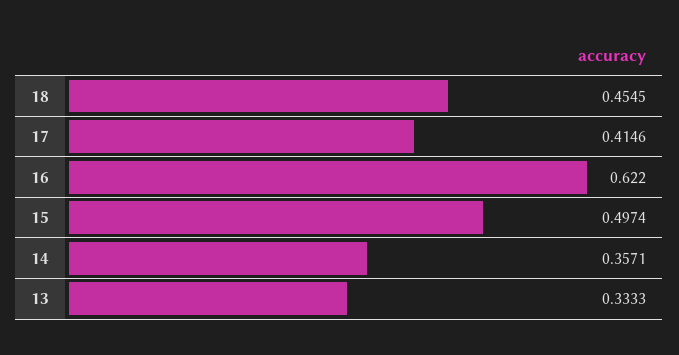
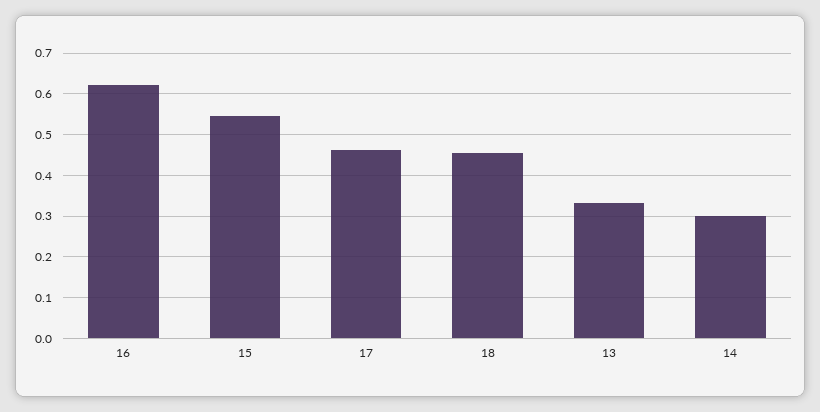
17: 0.4146 -> 0.46
15: 0.4974 -> 0.54
14: 0.3571 -> 0.3

